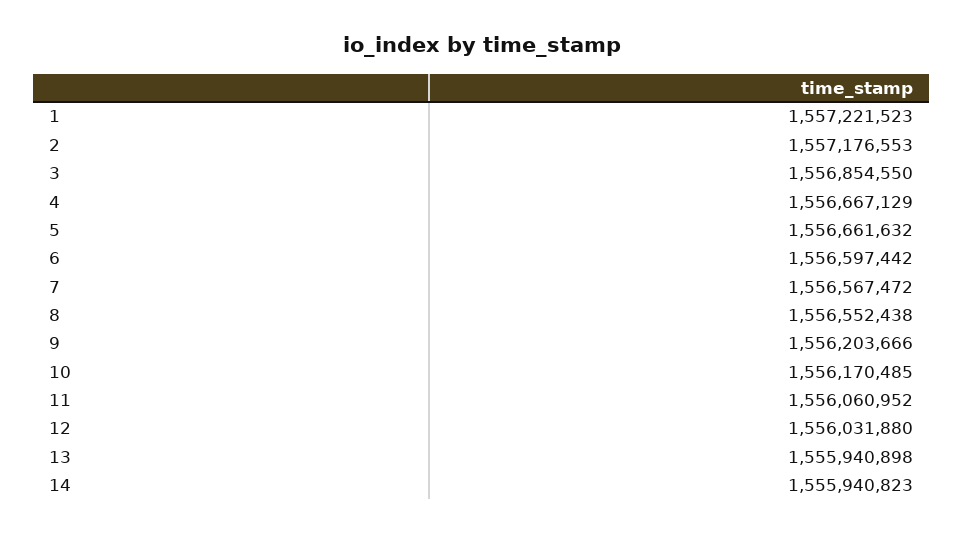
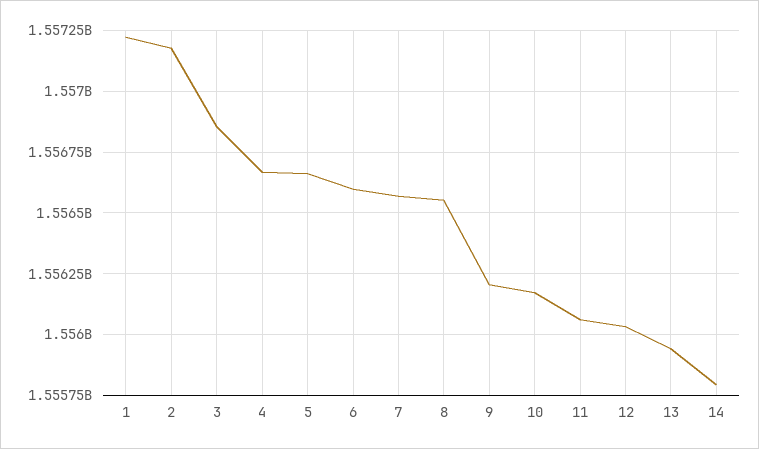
14: 1555940823 -> 1555800000

